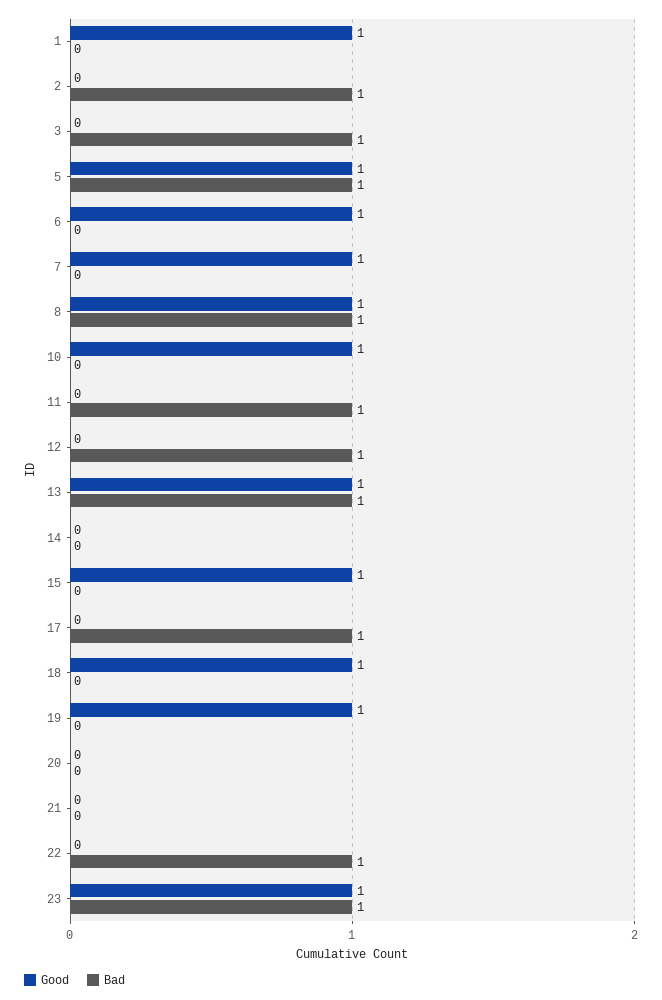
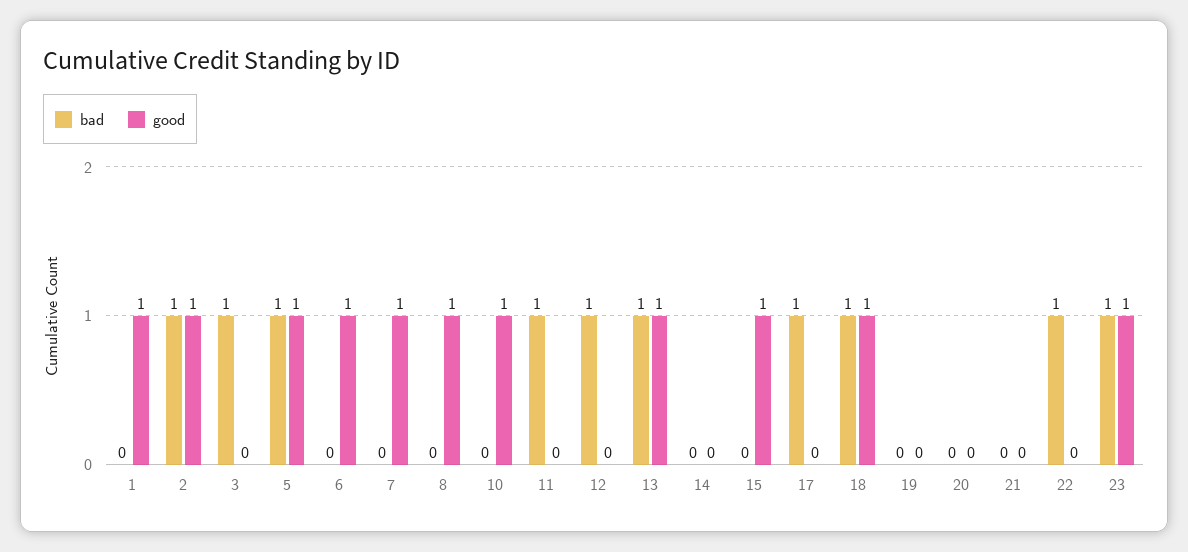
Good, 2: 0 -> 1
Bad, 8: 1 -> 0
Bad, 18: 0 -> 1
Good, 19: 1 -> 0

